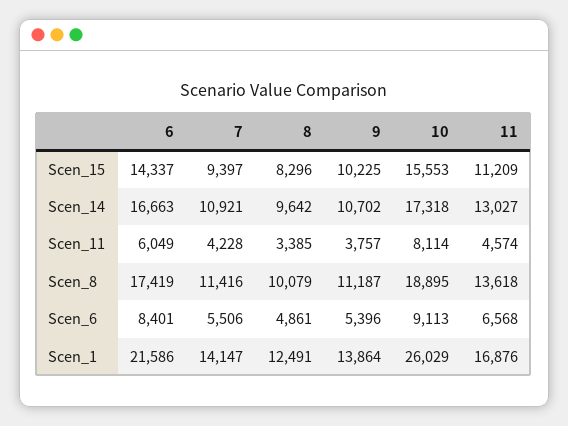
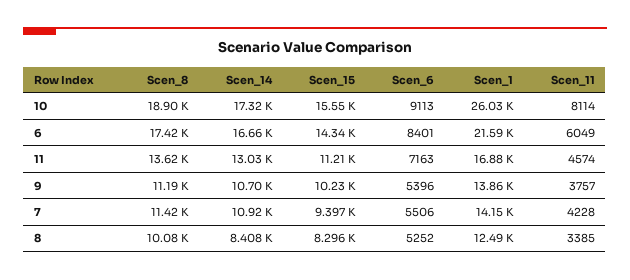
8, Scen_14: 9642 -> 8408
8, Scen_6: 4861 -> 5252
11, Scen_6: 6568 -> 7163

